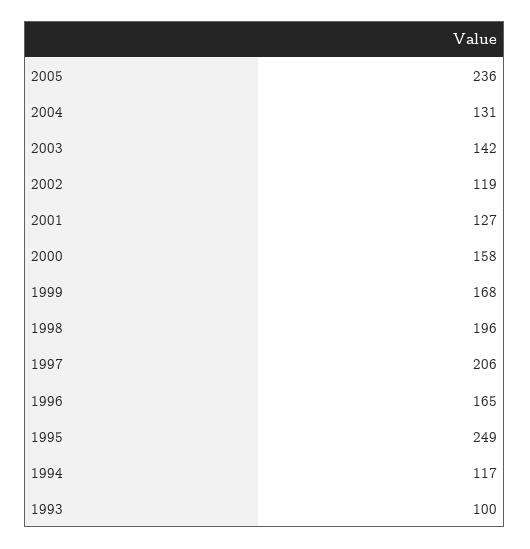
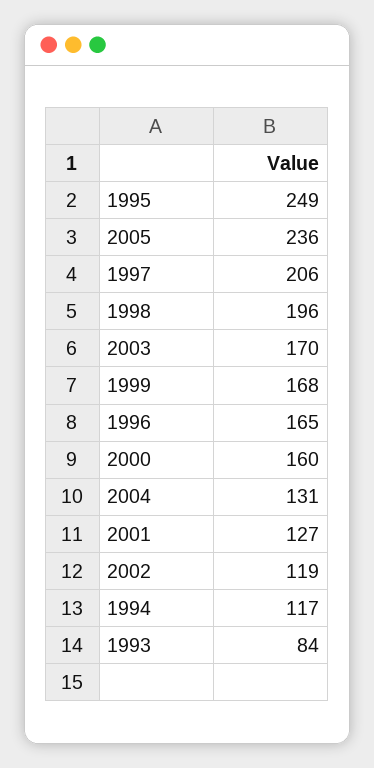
2003: 142 -> 170
2000: 158 -> 160
1993: 100 -> 84

